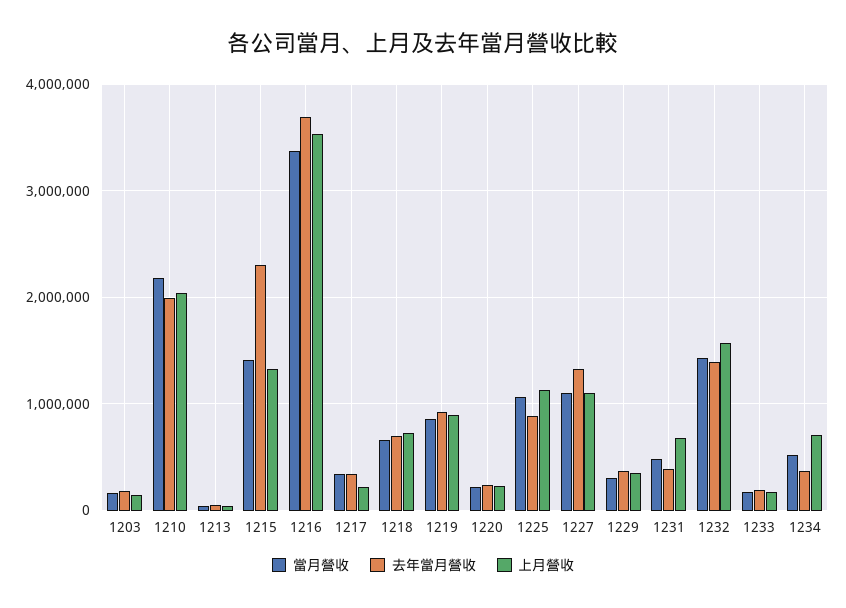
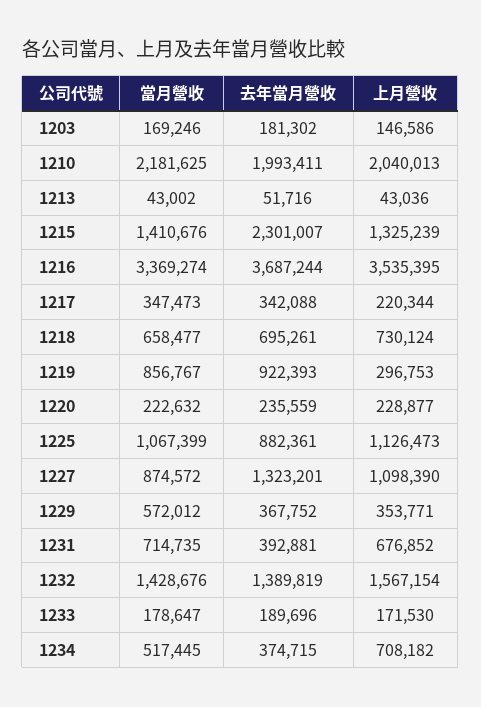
上月營收, 1219: 900000 -> 296753
當月營收, 1227: 1100000 -> 874572
當月營收, 1229: 300000 -> 572012
當月營收, 1231: 500000 -> 714735

